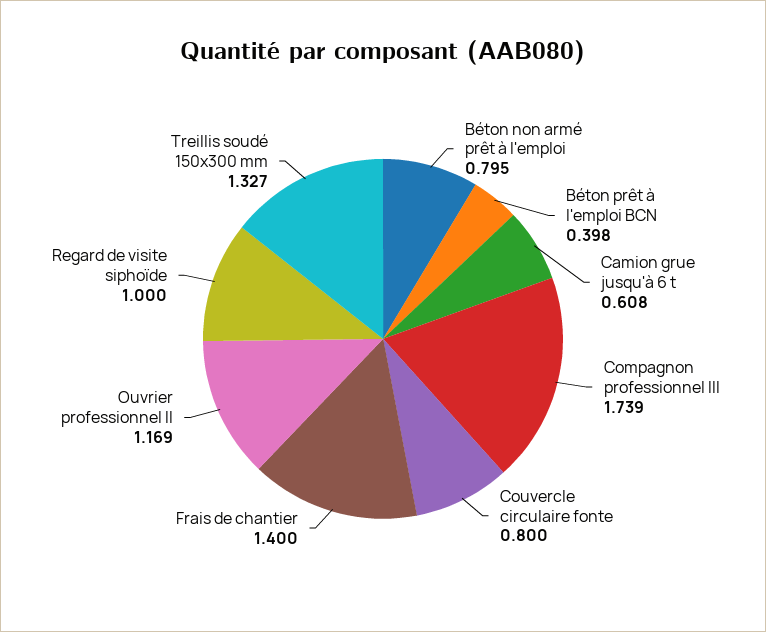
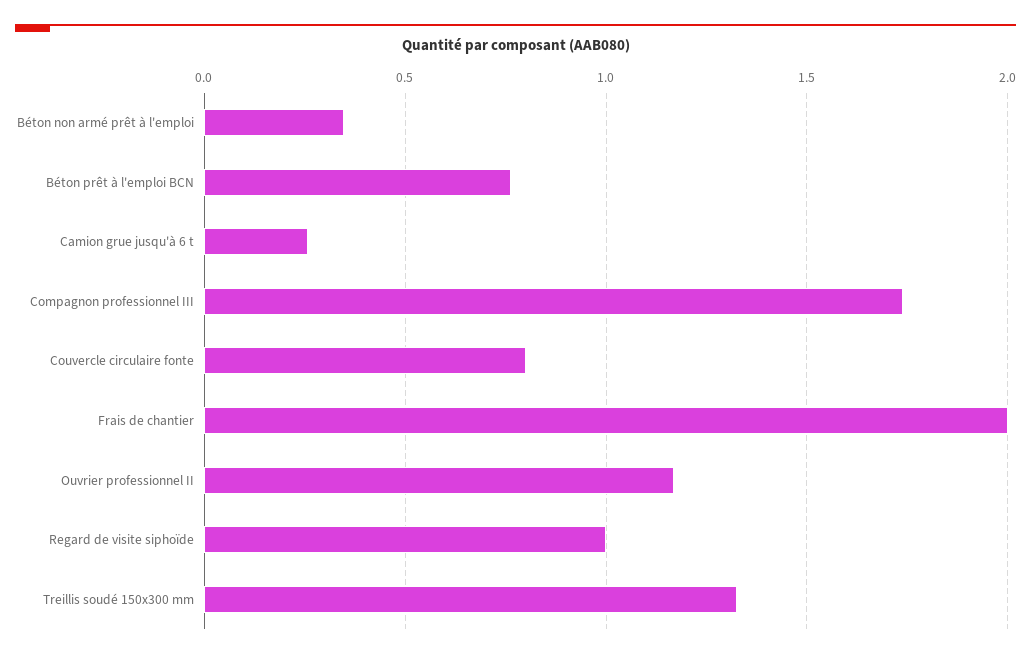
Béton non armé prêt à l'emploi: 0.795 -> 0.35
Béton prêt à l'emploi BCN: 0.398 -> 0.75
Camion grue jusqu'à 6 t: 0.608 -> 0.25
Frais de chantier: 1.4 -> 2

